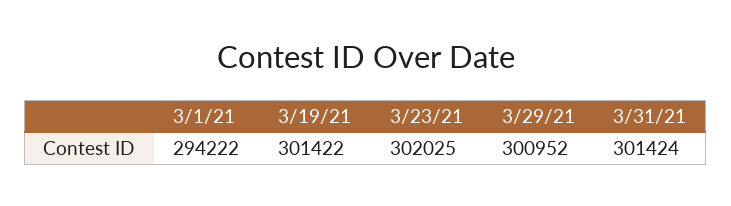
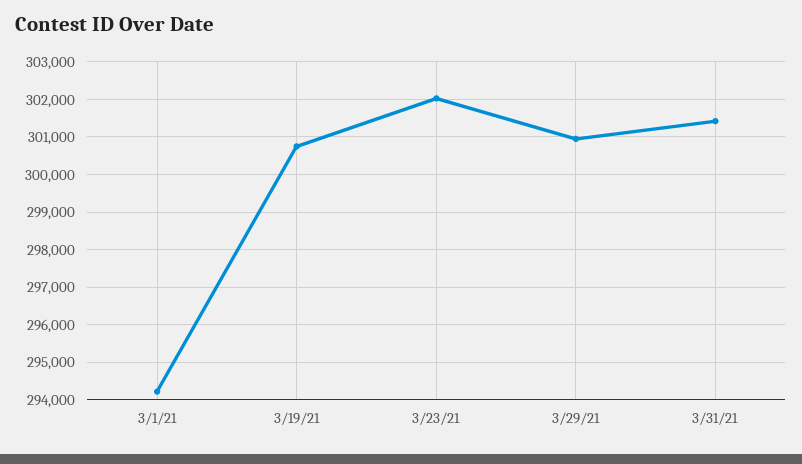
3/19/21: 301422 -> 300800

